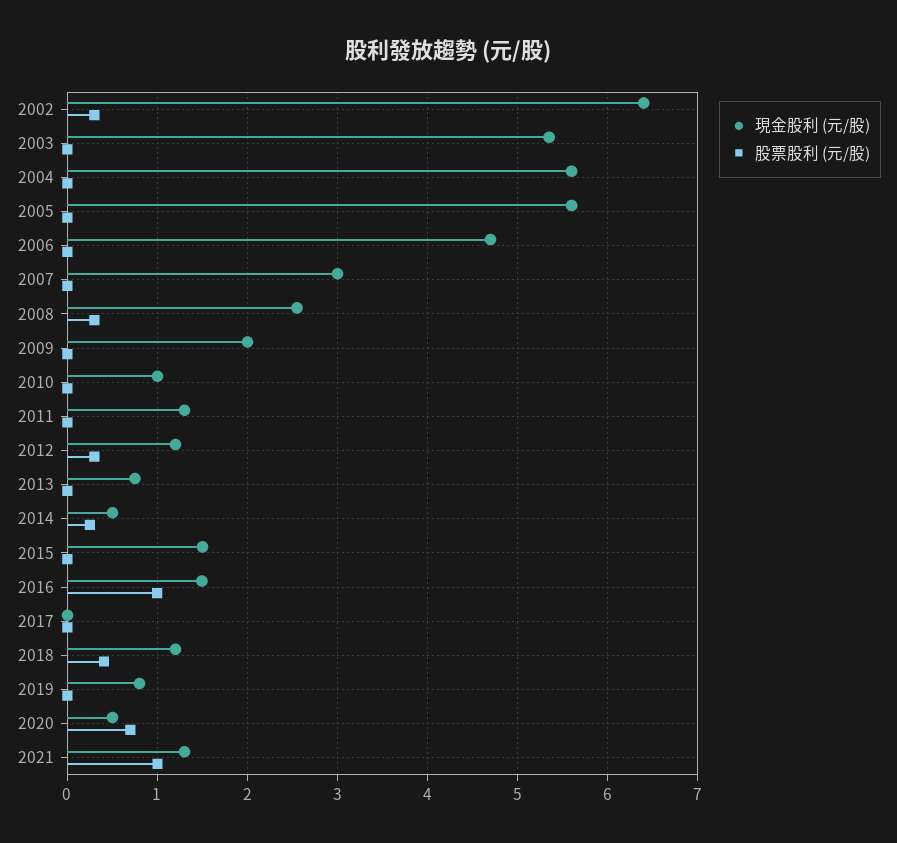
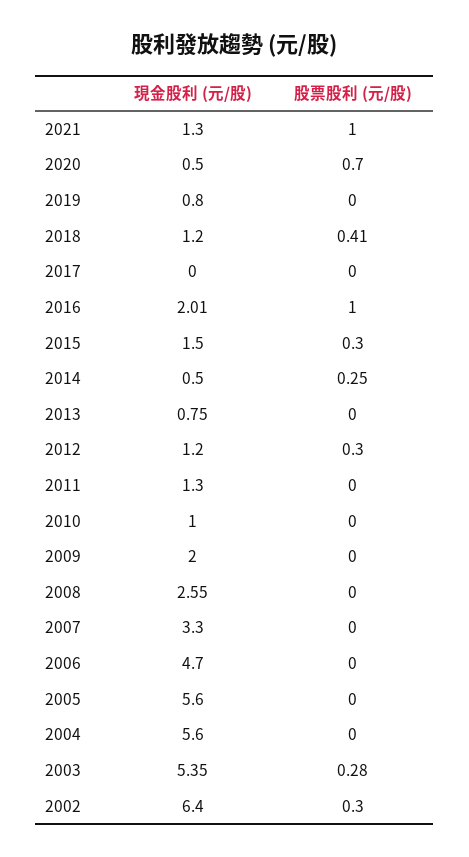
股票股利 (元/股), 2003: 0 -> 0.28
現金股利 (元/股), 2007: 3 -> 3.3
股票股利 (元/股), 2008: 0.3 -> 0
股票股利 (元/股), 2015: 0 -> 0.3
現金股利 (元/股), 2016: 1.5 -> 2.01

